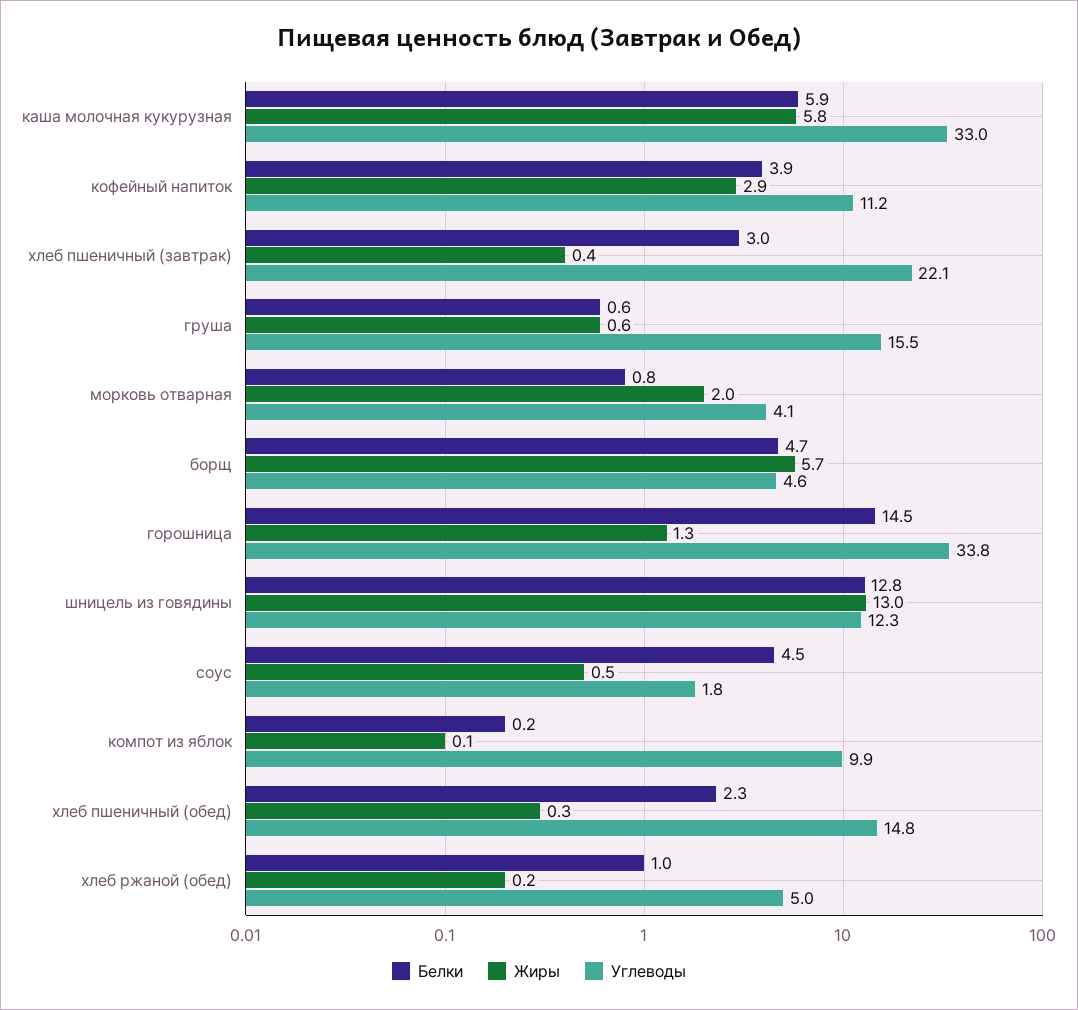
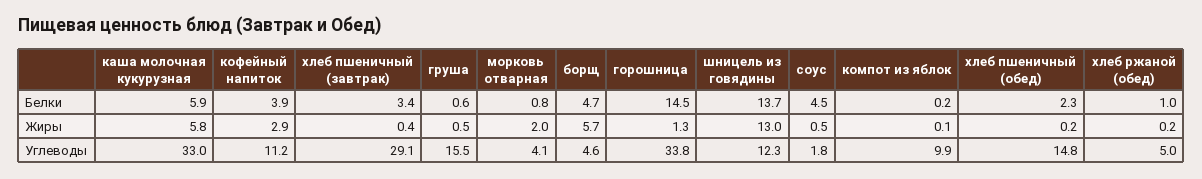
Белки, хлеб пшеничный (завтрак): 3 -> 3.4
Углеводы, хлеб пшеничный (завтрак): 22.1 -> 29.1
Жиры, груша: 0.6 -> 0.5
Белки, шницель из говядины: 12.8 -> 13.7
Жиры, хлеб пшеничный (обед): 0.3 -> 0.2

